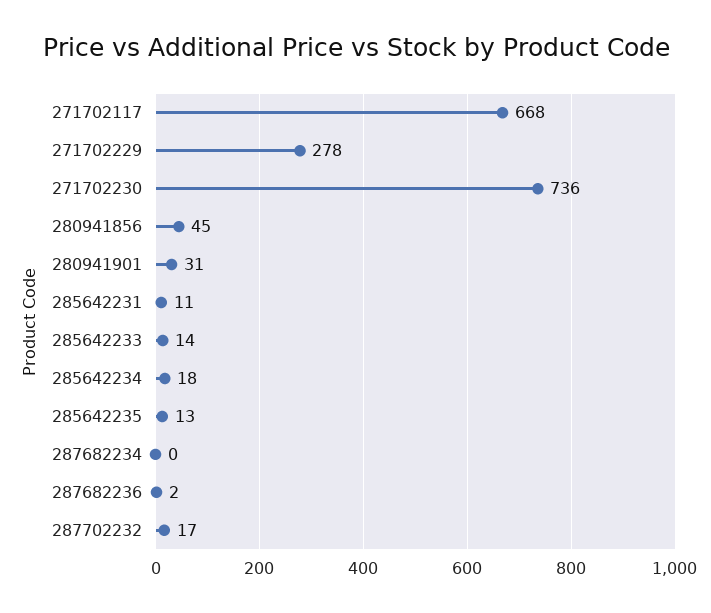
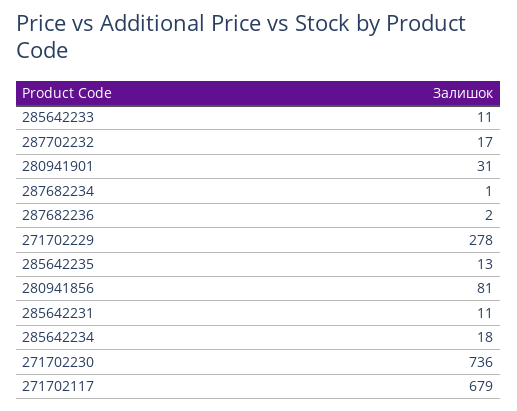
271702117: 668 -> 679
280941856: 45 -> 81
285642233: 14 -> 11
287682234: 0 -> 1

